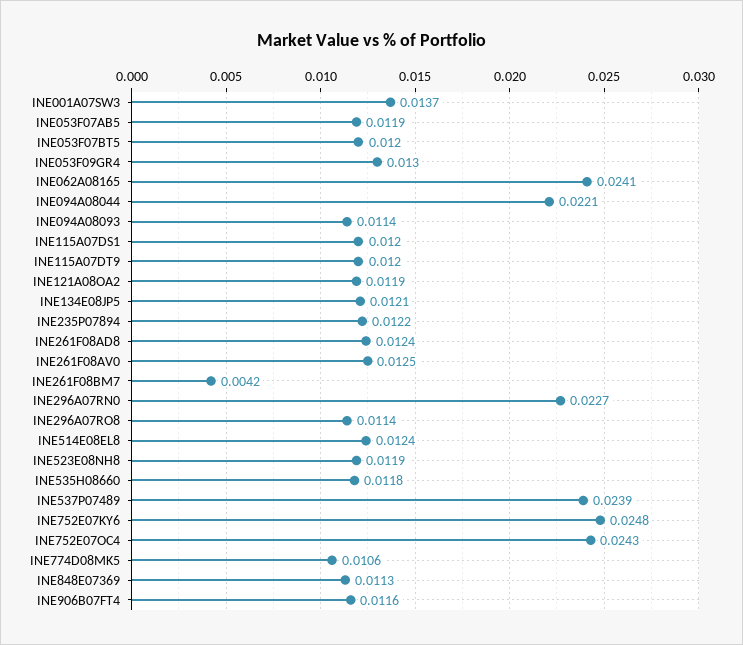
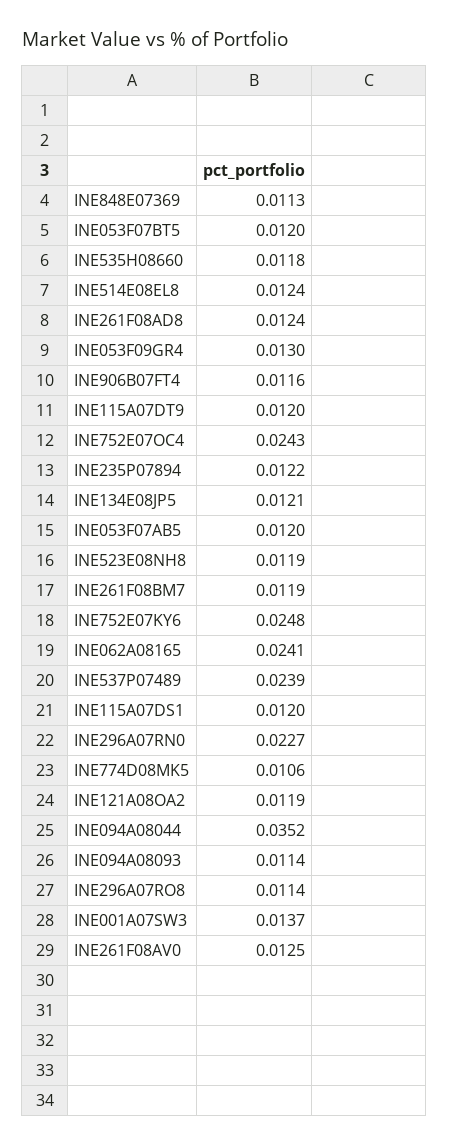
INE053F07AB5: 0.0119 -> 0.012
INE094A08044: 0.0221 -> 0.0352
INE261F08BM7: 0.0042 -> 0.0119

